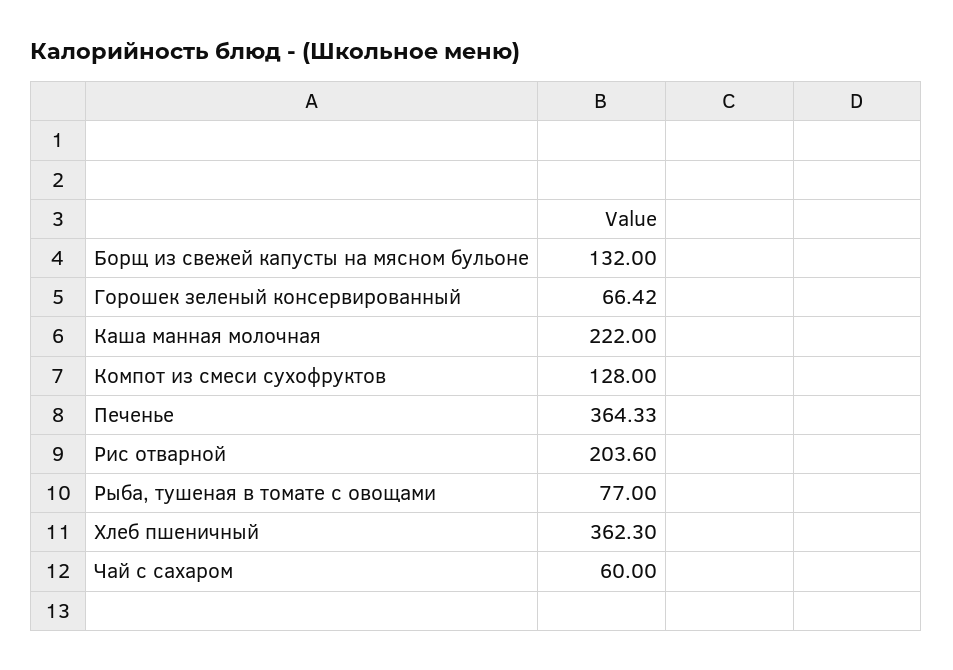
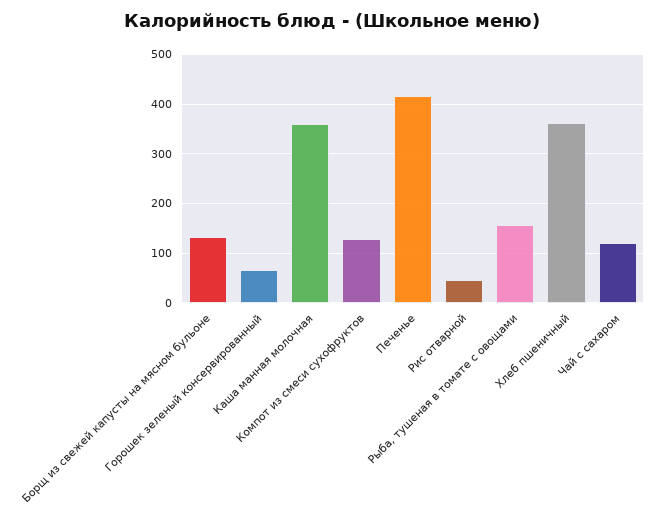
Каша манная молочная: 222 -> 360
Печенье: 364.33 -> 420
Рис отварной: 203.6 -> 40
Рыба, тушеная в томате с овощами: 77 -> 160
Чай с сахаром: 60 -> 120

